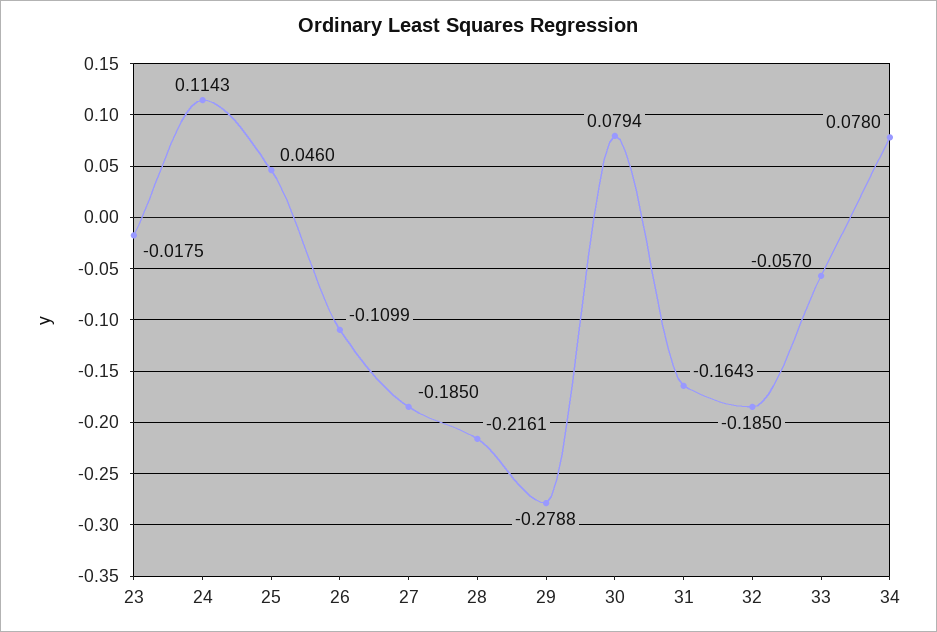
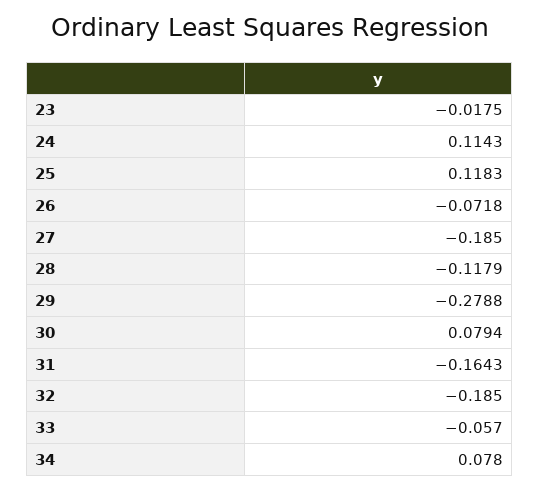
25: 0.046 -> 0.1183
26: -0.1099 -> -0.0718
28: -0.2161 -> -0.1179

